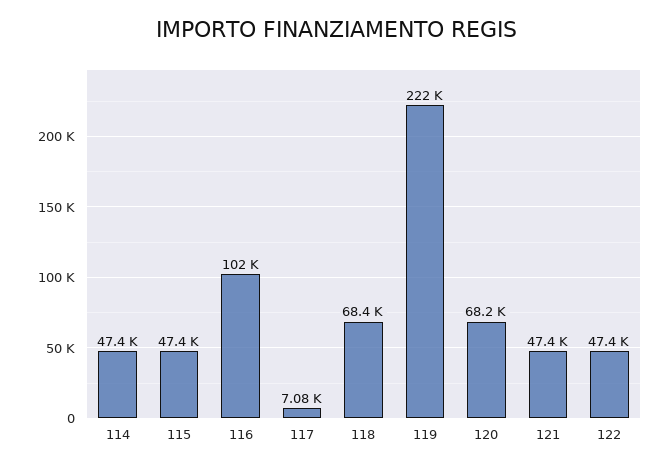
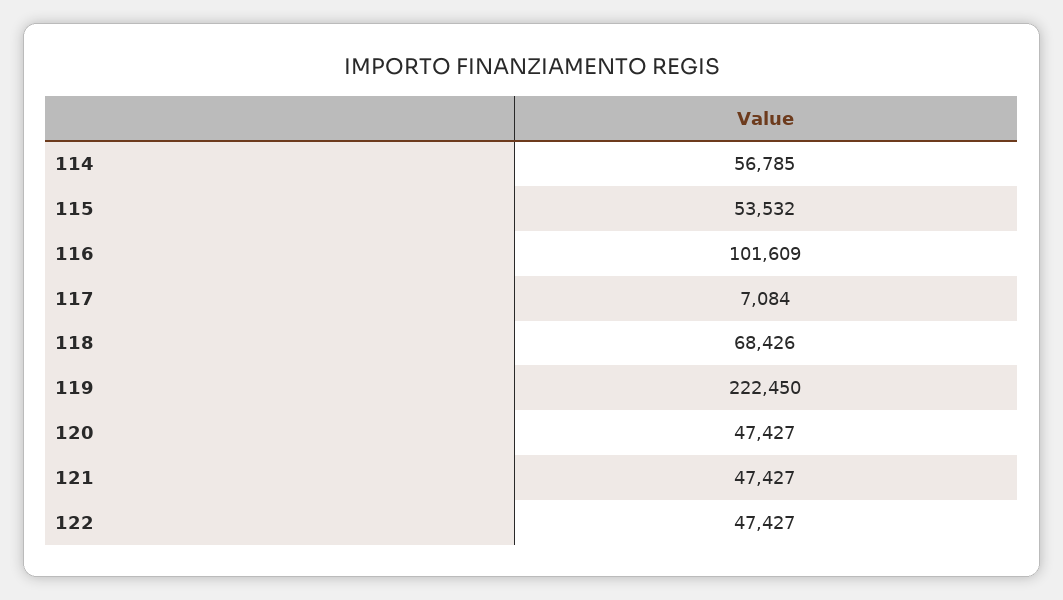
114: 47400 -> 56785
115: 47400 -> 53532
120: 68200 -> 47427

